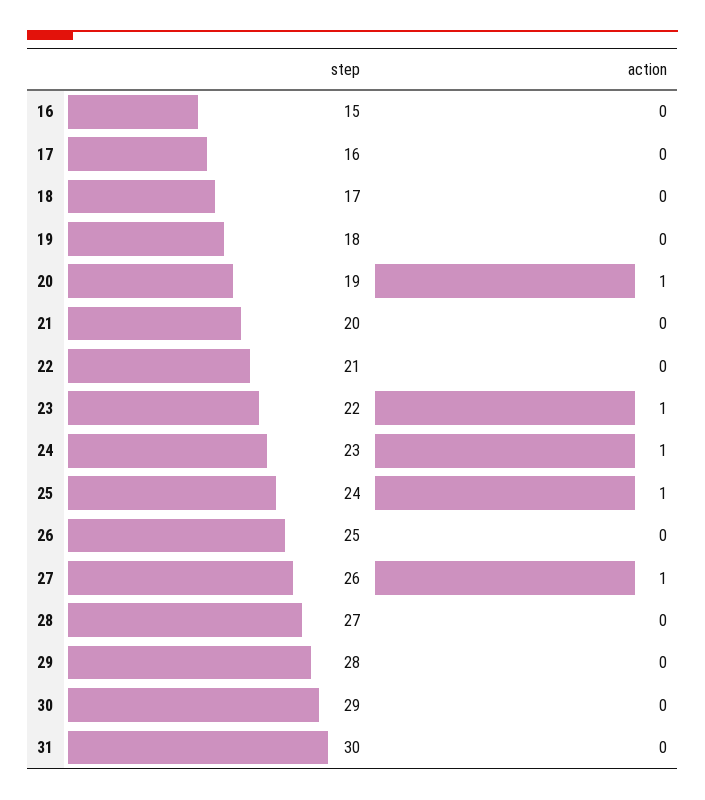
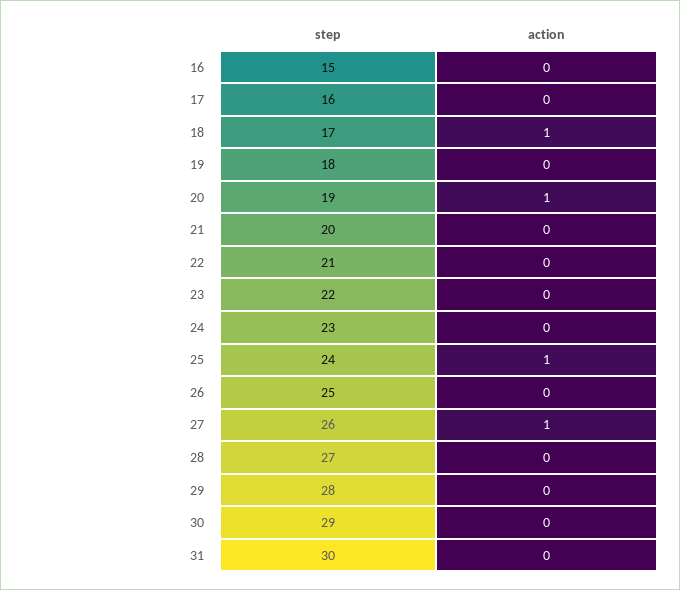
action, 18: 0 -> 1
action, 23: 1 -> 0
action, 24: 1 -> 0

